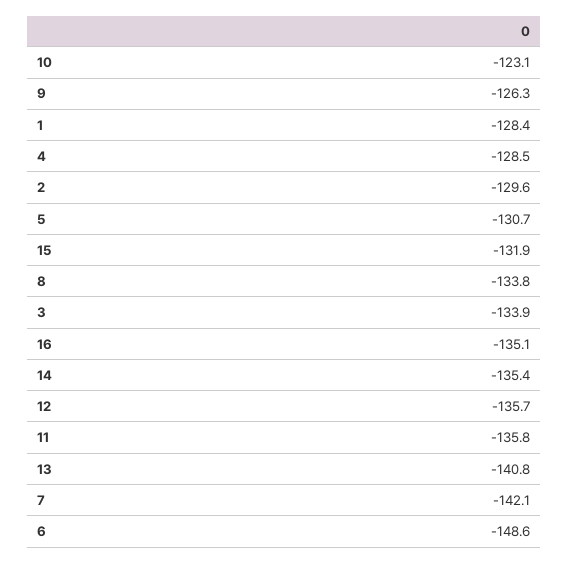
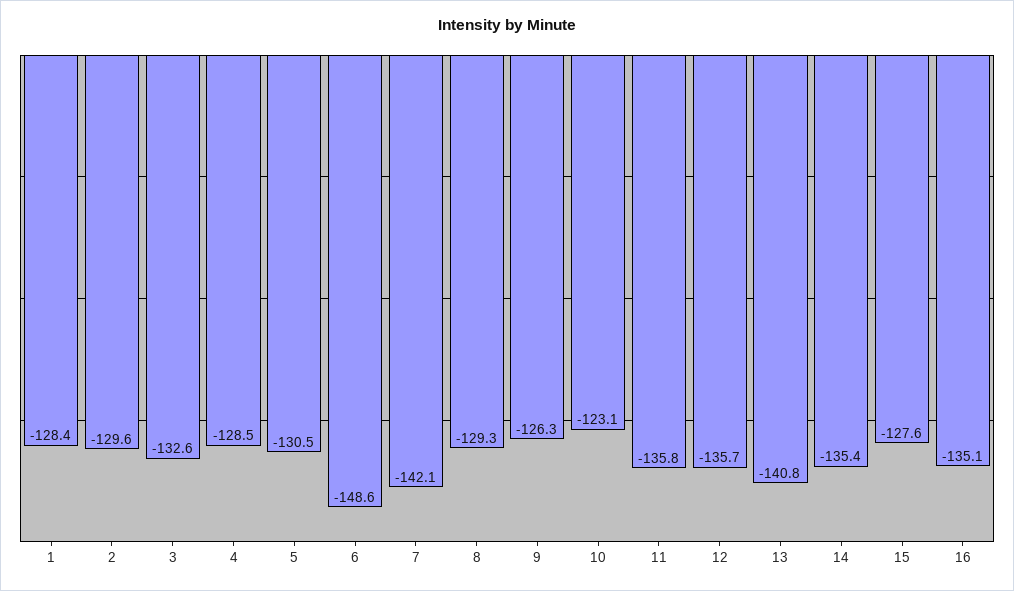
5: -130.7 -> -130.5
15: -131.9 -> -127.6
8: -133.8 -> -129.3
3: -133.9 -> -132.6

